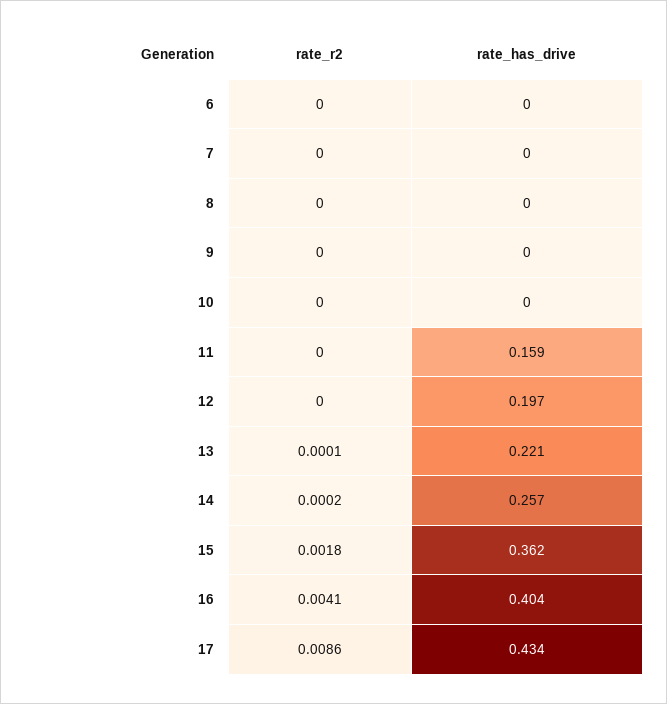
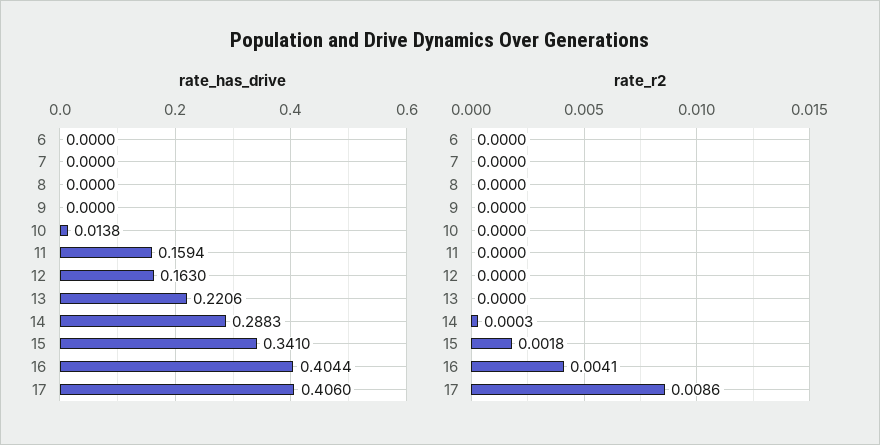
rate_has_drive, 10: 0 -> 0.0138
rate_has_drive, 12: 0.197 -> 0.163
rate_r2, 13: 0.0001 -> 0
rate_r2, 14: 0.0002 -> 0.0003
rate_has_drive, 14: 0.257 -> 0.2883
rate_has_drive, 15: 0.362 -> 0.341
rate_has_drive, 17: 0.434 -> 0.406

